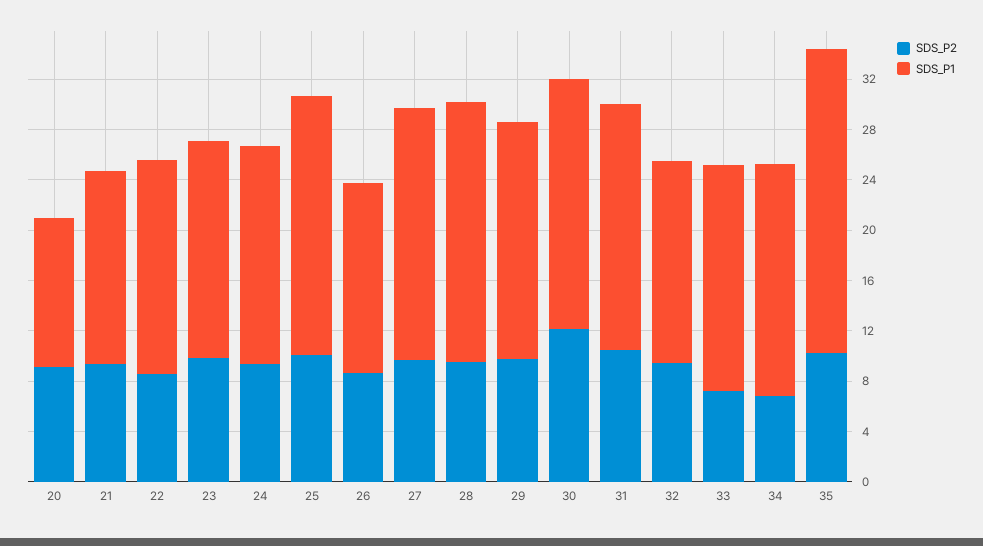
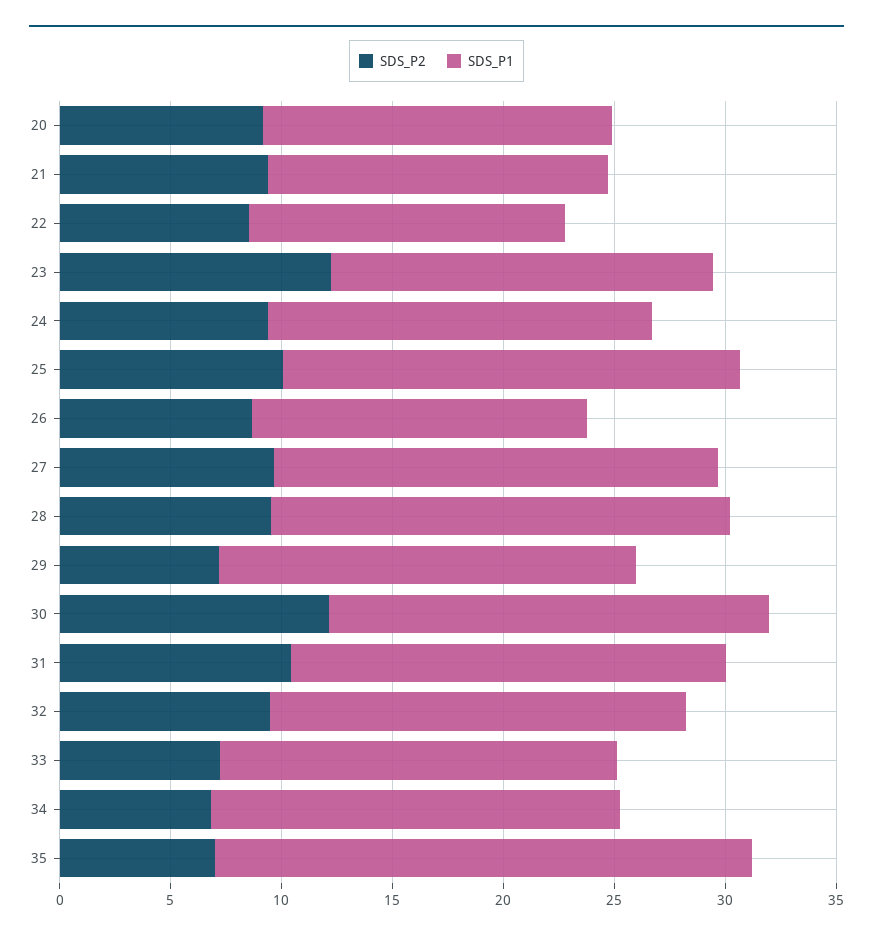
SDS_P1, 20: 12 -> 16
SDS_P1, 22: 17 -> 14
SDS_P2, 23: 10 -> 12
SDS_P2, 29: 10 -> 7
SDS_P1, 32: 16 -> 19
SDS_P2, 35: 10 -> 7

